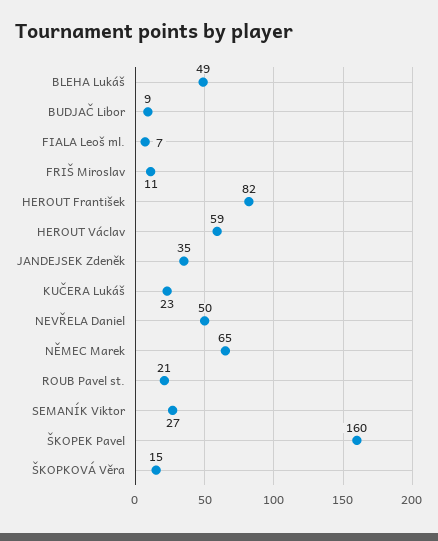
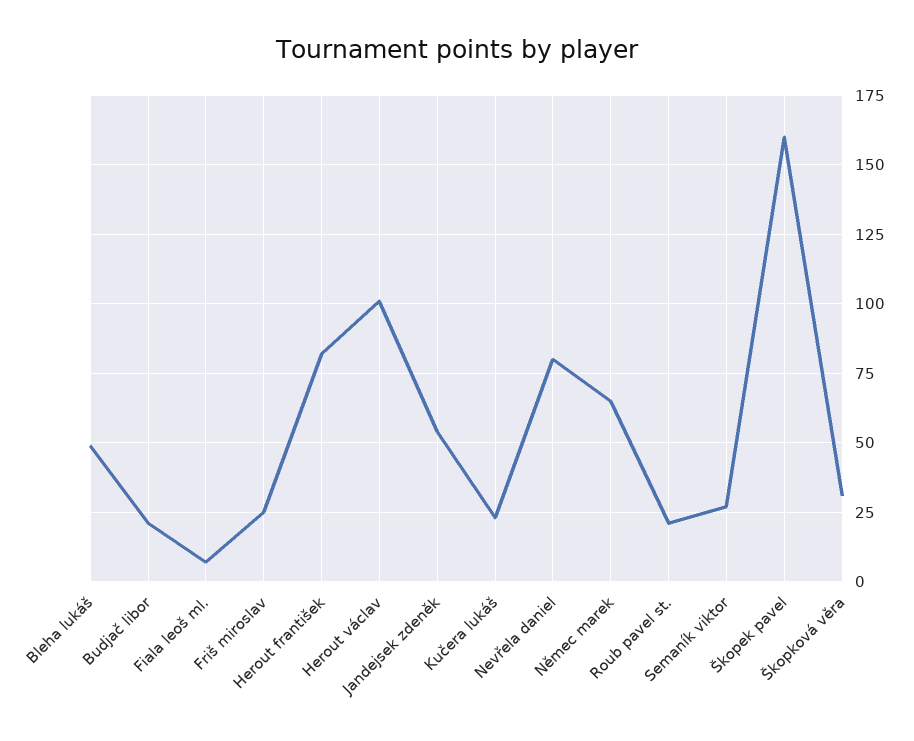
BUDJAČ Libor: 9 -> 20
FRIŠ Miroslav: 11 -> 25
HEROUT Václav: 59 -> 100
JANDEJSEK Zdeněk: 35 -> 55
NEVŘELA Daniel: 50 -> 80
ŠKOPKOVÁ Věra: 15 -> 30

